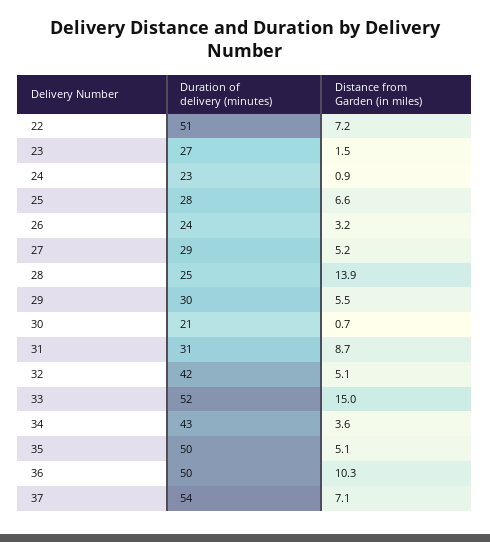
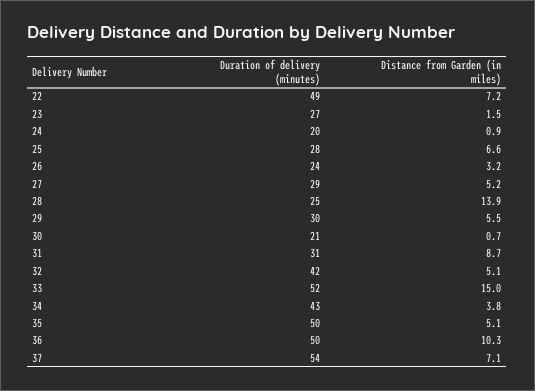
Duration of delivery (minutes), 22: 51 -> 49
Duration of delivery (minutes), 24: 23 -> 20
Distance from Garden (in miles), 34: 3.6 -> 3.8

